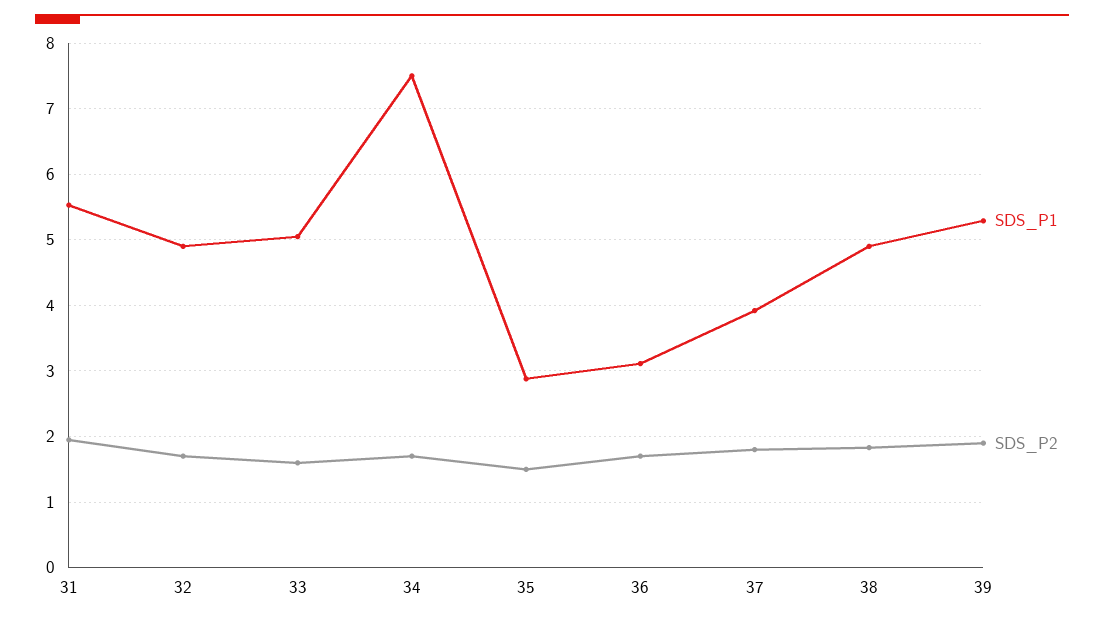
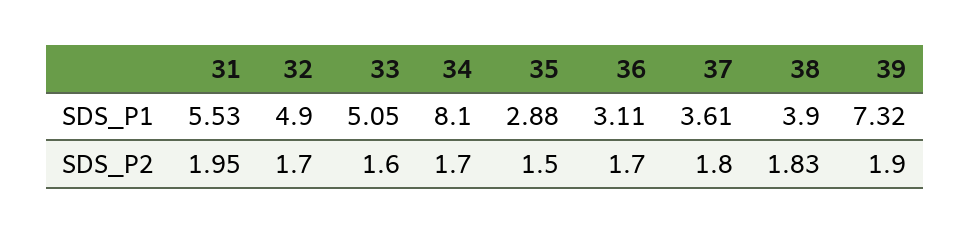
SDS_P1, 34: 7.5 -> 8.1
SDS_P1, 37: 3.9 -> 3.61
SDS_P1, 38: 4.9 -> 3.9
SDS_P1, 39: 5.3 -> 7.32

